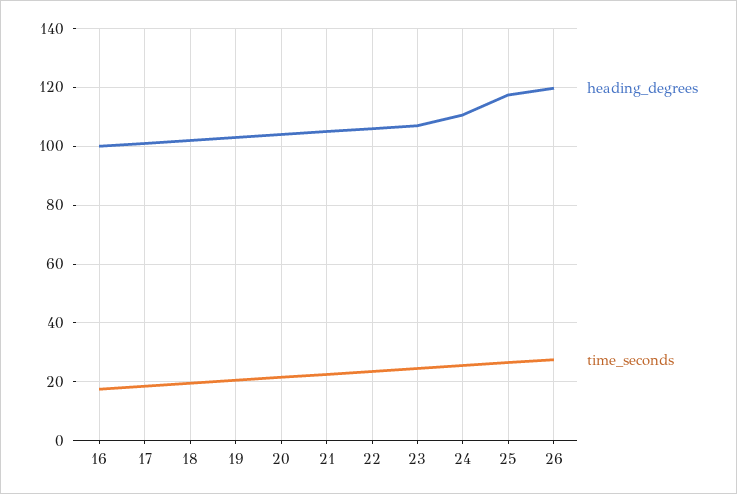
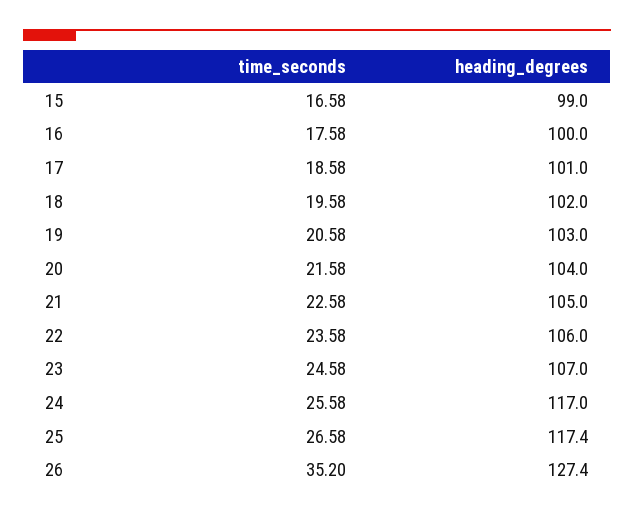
heading_degrees, 24: 110 -> 117
heading_degrees, 26: 120 -> 127.4
time_seconds, 26: 27.5 -> 35.2
time_seconds, 15: none -> 16.58
heading_degrees, 15: none -> 99

